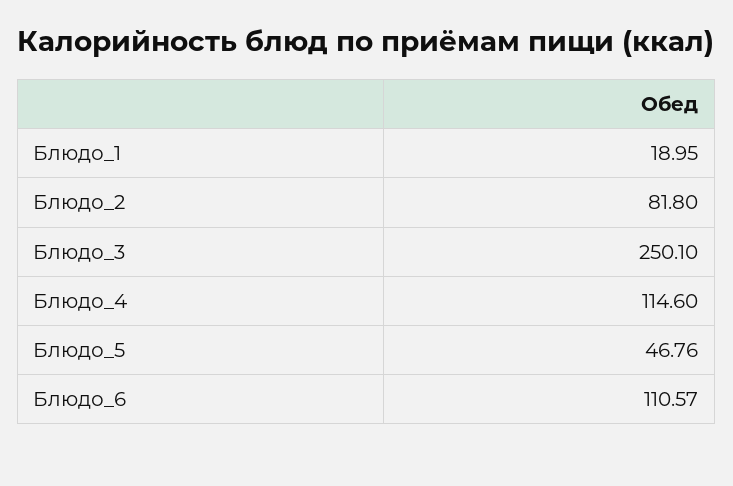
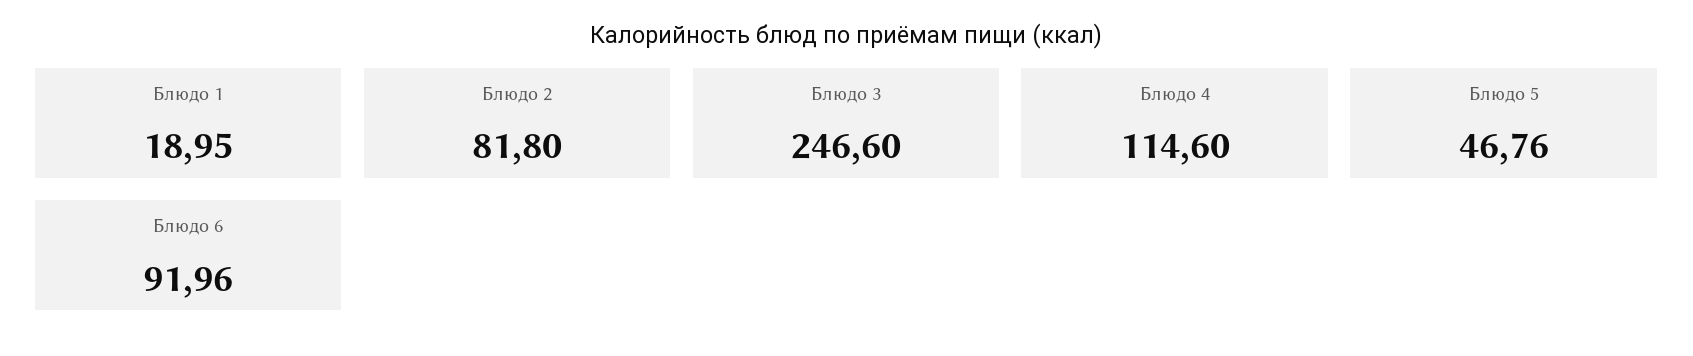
Блюдо_3: 250.1 -> 246.6
Блюдо_6: 110.57 -> 91.96

